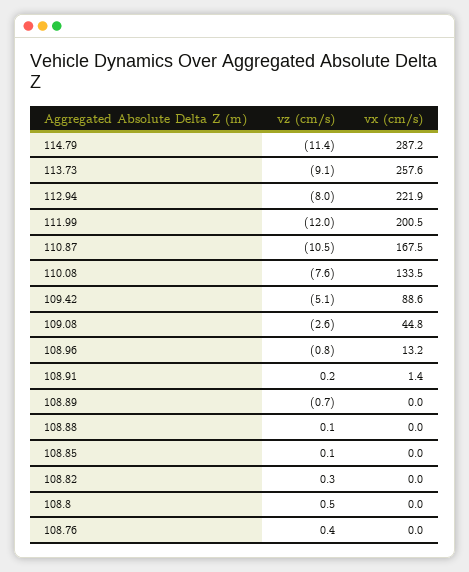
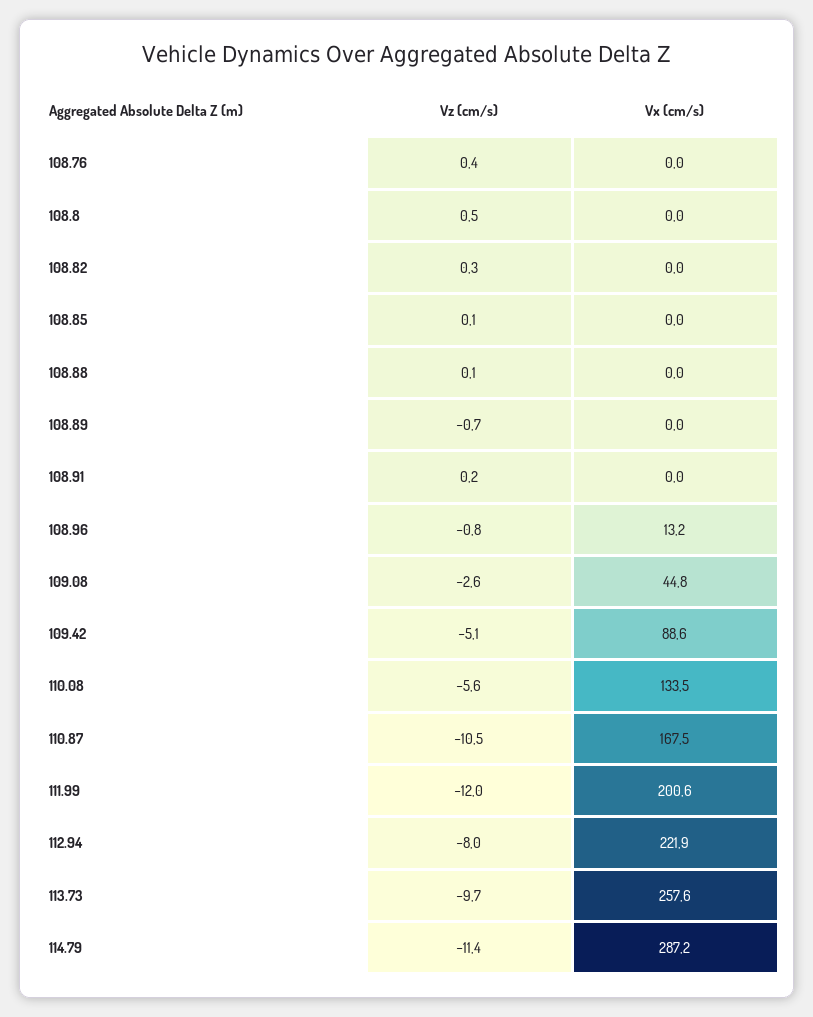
vz (cm/s), 113.73: -9.1 -> -9.7
vx (cm/s), 111.99: 200.5 -> 200.6
vz (cm/s), 110.08: -7.6 -> -5.6
vx (cm/s), 108.91: 1.4 -> 0

